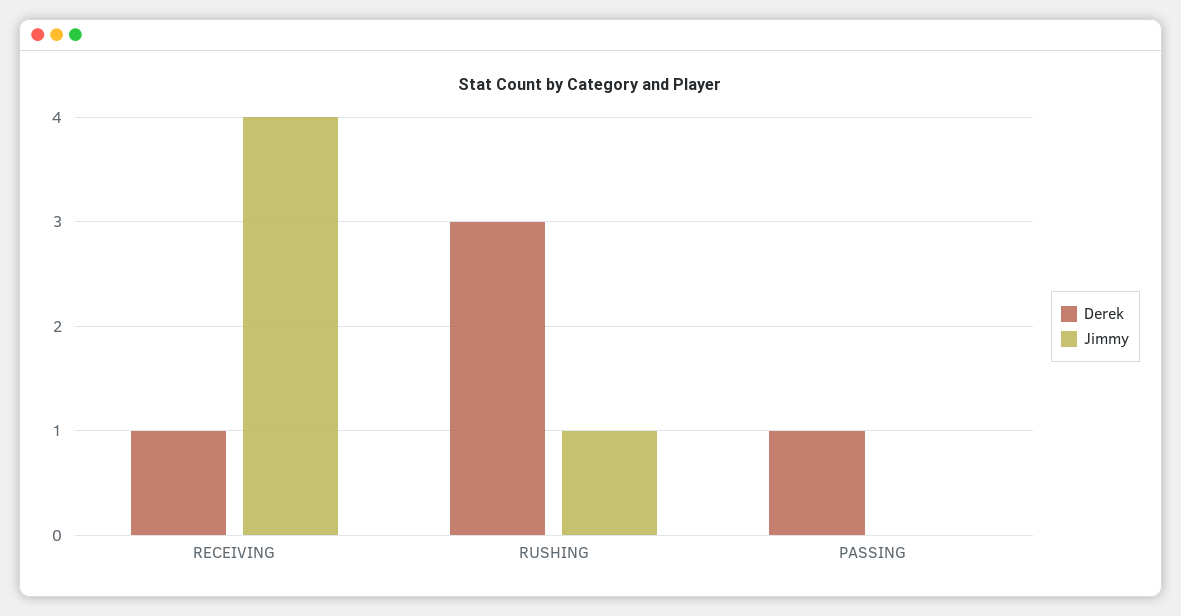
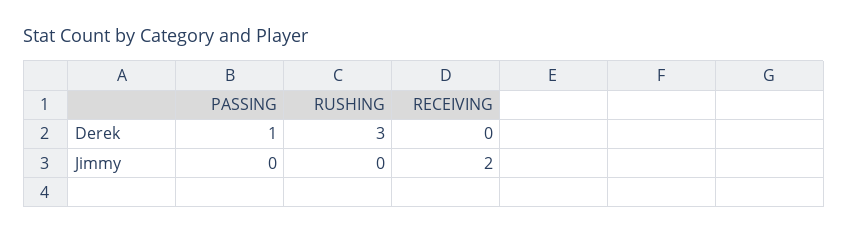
Derek, RECEIVING: 1 -> 0
Jimmy, RECEIVING: 4 -> 2
Jimmy, RUSHING: 1 -> 0

